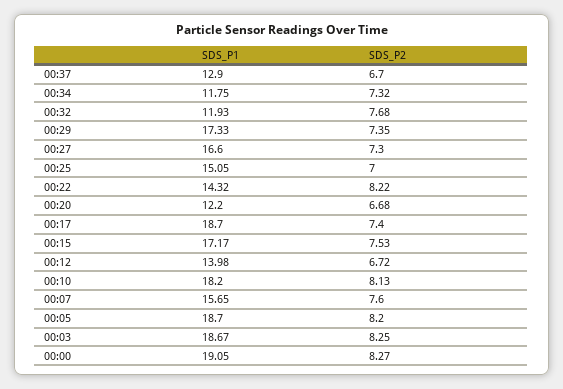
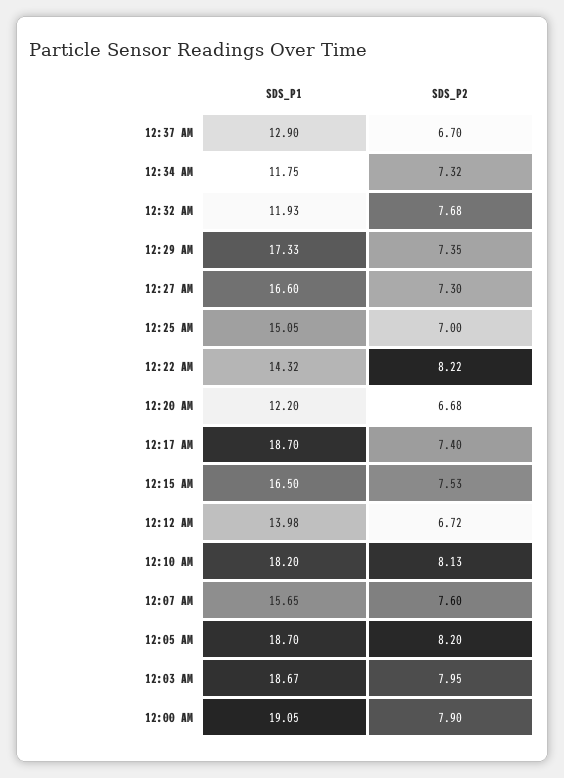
SDS_P1, 00:15: 17.17 -> 16.5
SDS_P2, 00:03: 8.25 -> 7.95
SDS_P2, 00:00: 8.27 -> 7.9

